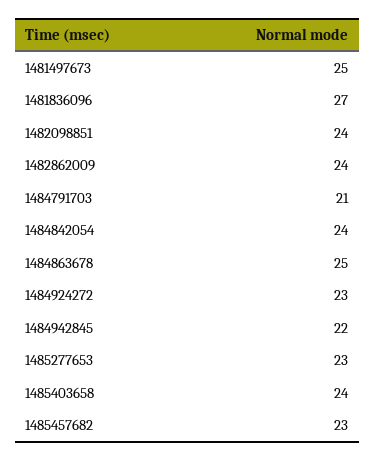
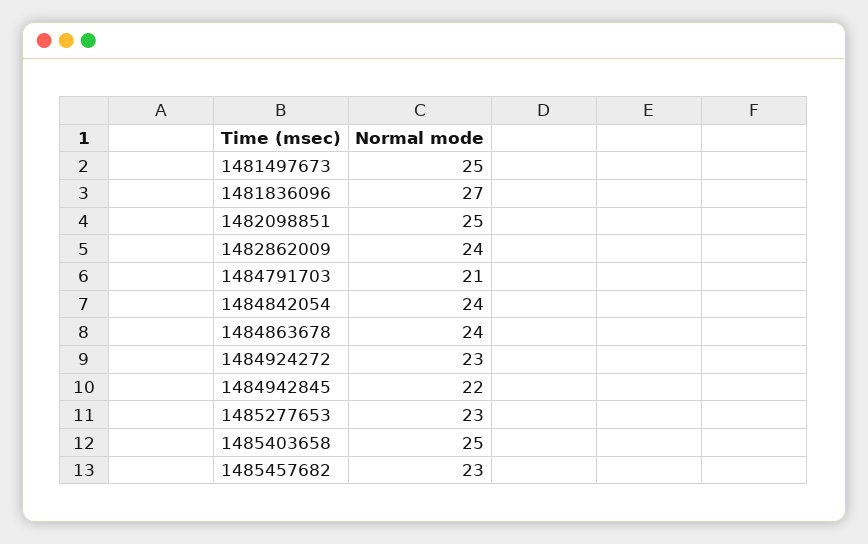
1482098851: 24 -> 25
1484863678: 25 -> 24
1485403658: 24 -> 25

